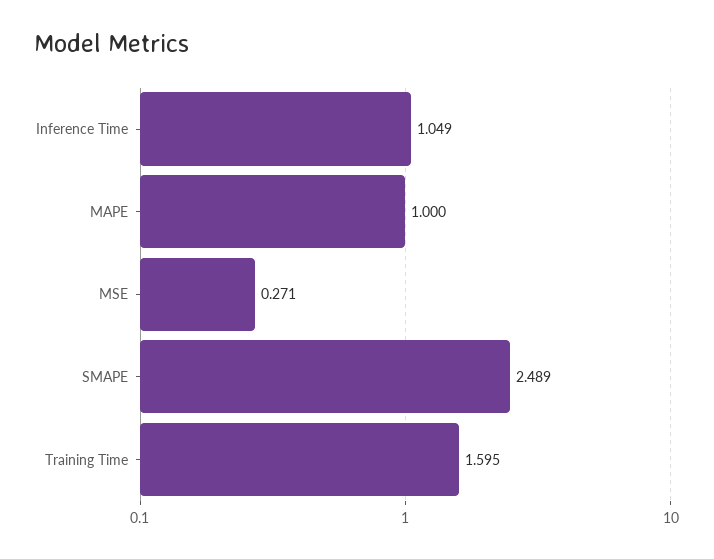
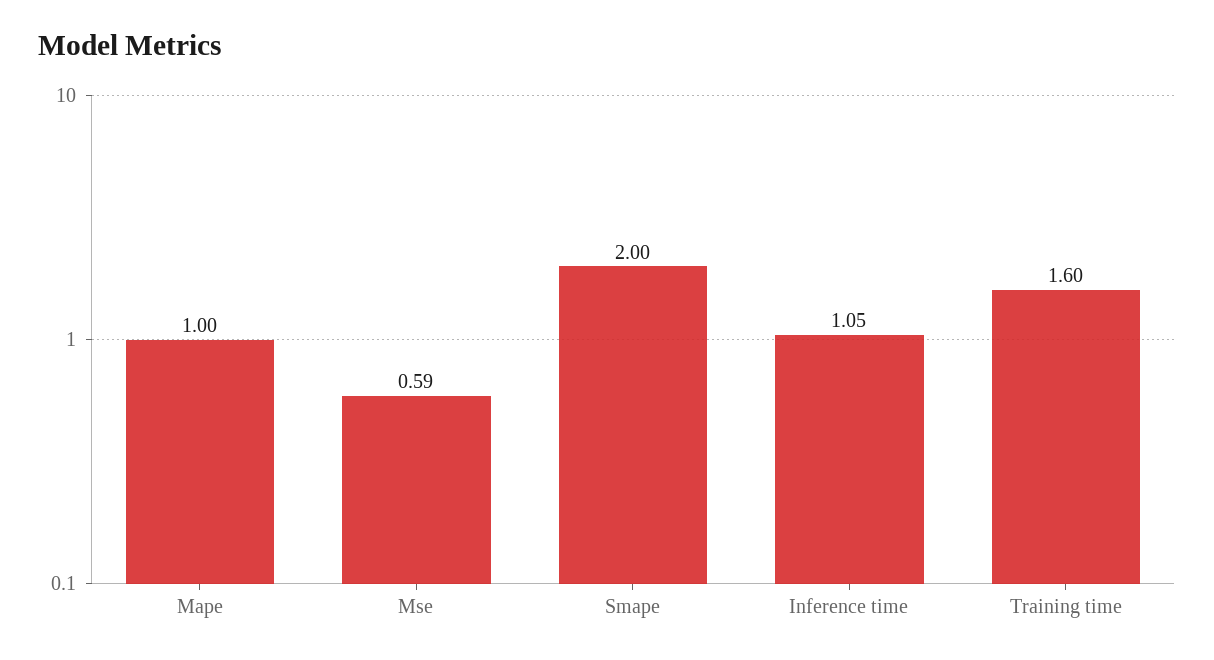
MSE: 0.271 -> 0.59
SMAPE: 2.489 -> 2

